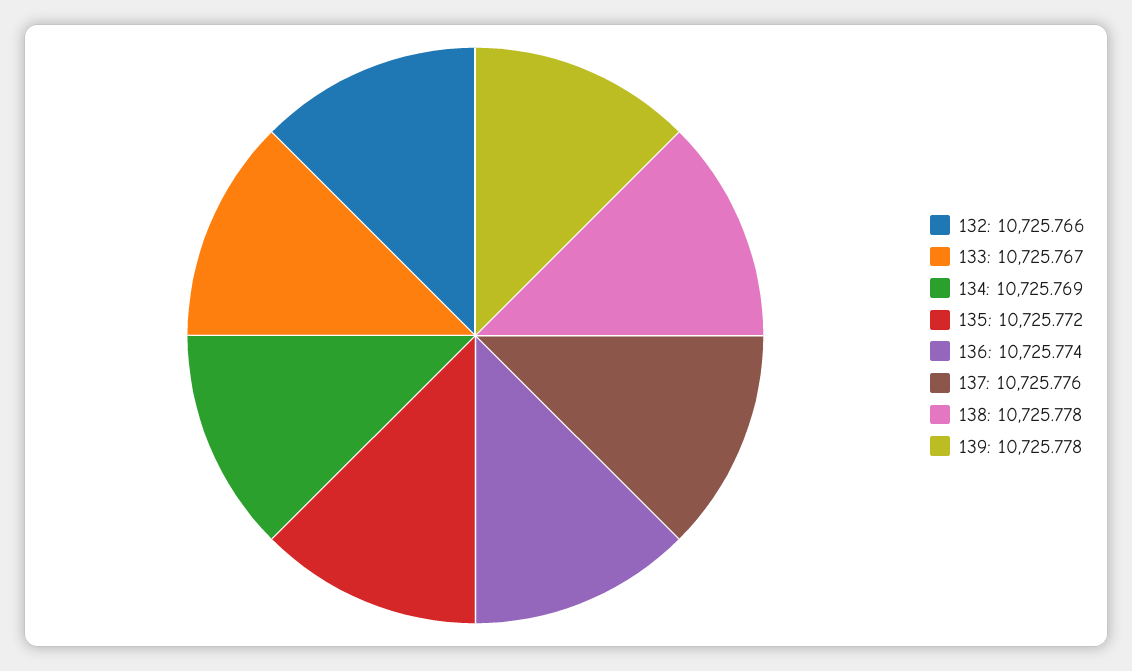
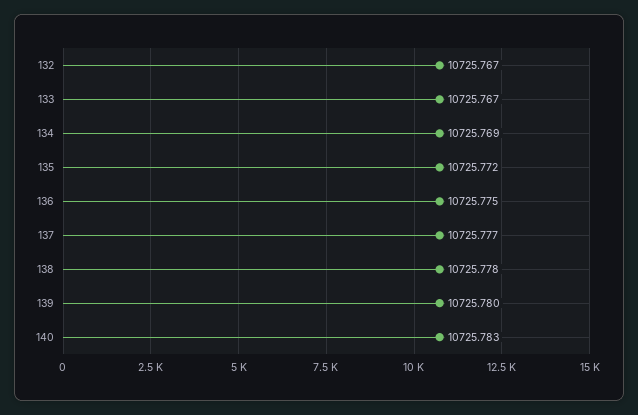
132: 10725.766 -> 10725.767
136: 10725.774 -> 10725.775
137: 10725.776 -> 10725.777
139: 10725.778 -> 10725.78
140: none -> 10725.783

